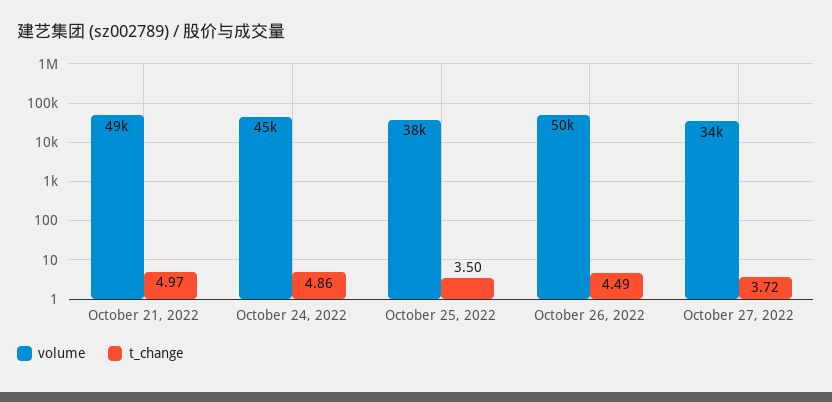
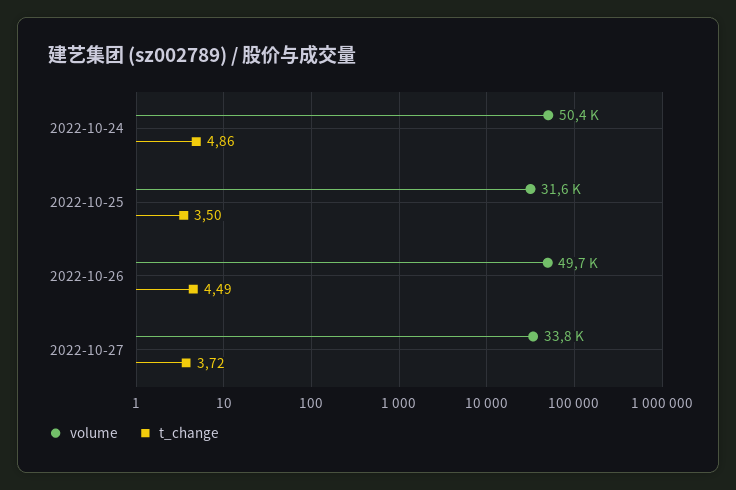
volume, October 21, 2022: 49000 -> none
t_change, October 21, 2022: 4.97 -> none
volume, October 24, 2022: 45000 -> 50400
volume, October 25, 2022: 38000 -> 31600

